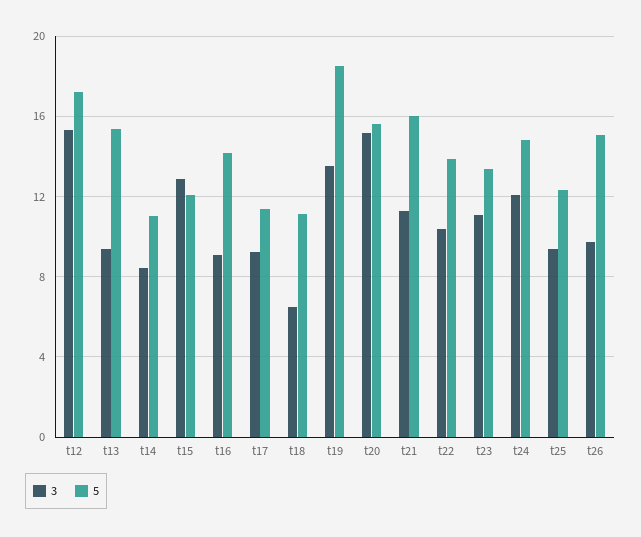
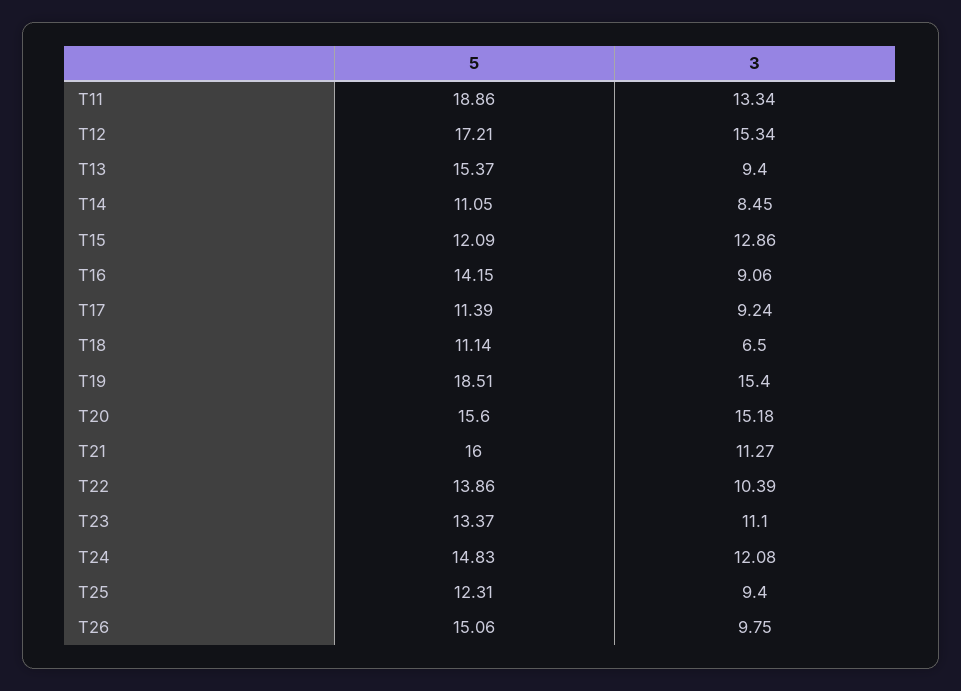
3, t19: 13.5 -> 15.4
5, T11: none -> 18.86
3, T11: none -> 13.34

